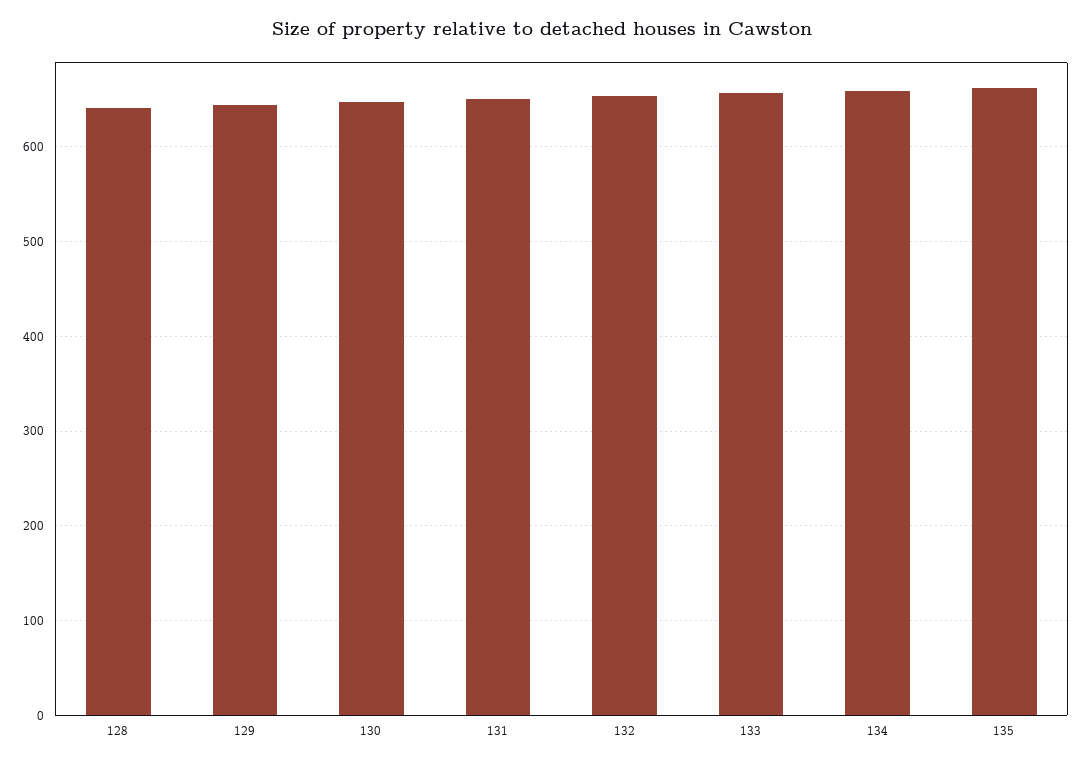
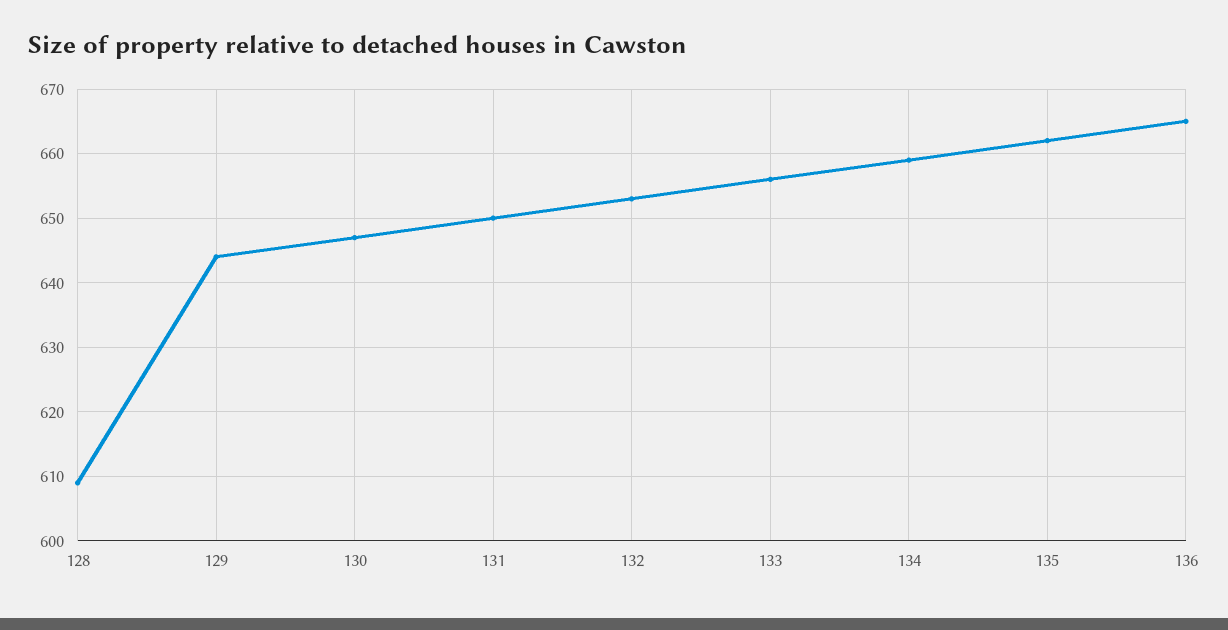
128: 640 -> 609
136: none -> 665

